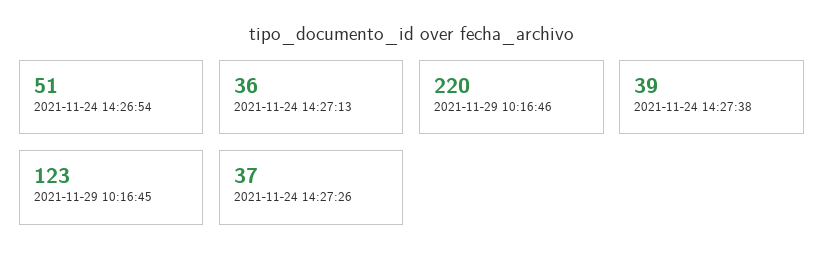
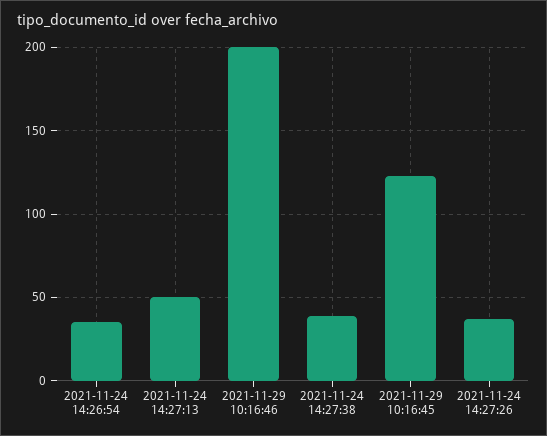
2021-11-24 14:26:54: 51 -> 35
2021-11-24 14:27:13: 36 -> 50
2021-11-29 10:16:46: 220 -> 200

